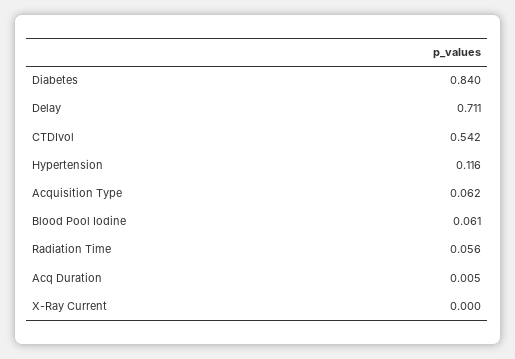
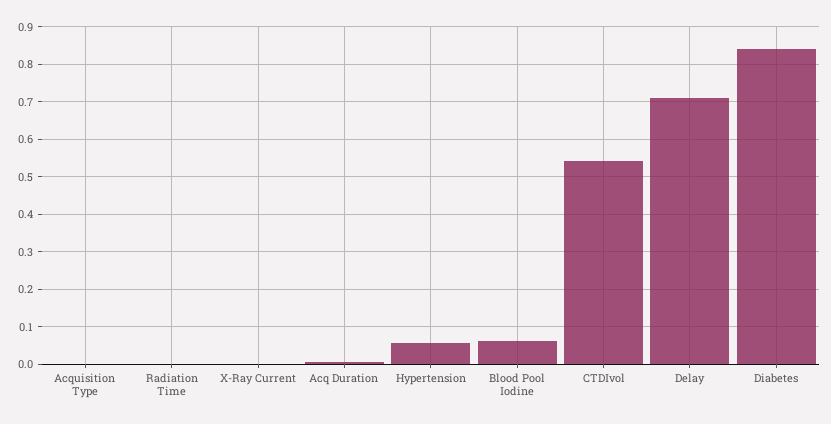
Hypertension: 0.116 -> 0.06
Acquisition Type: 0.062 -> 0
Radiation Time: 0.056 -> 0

